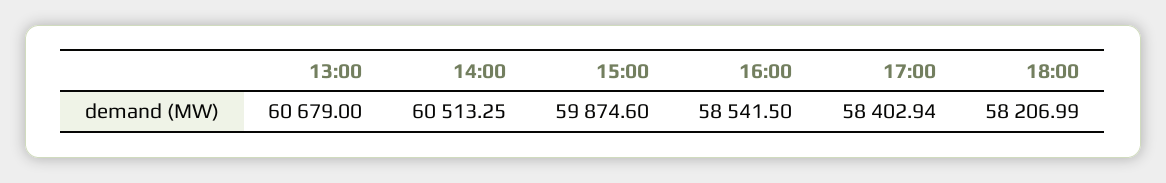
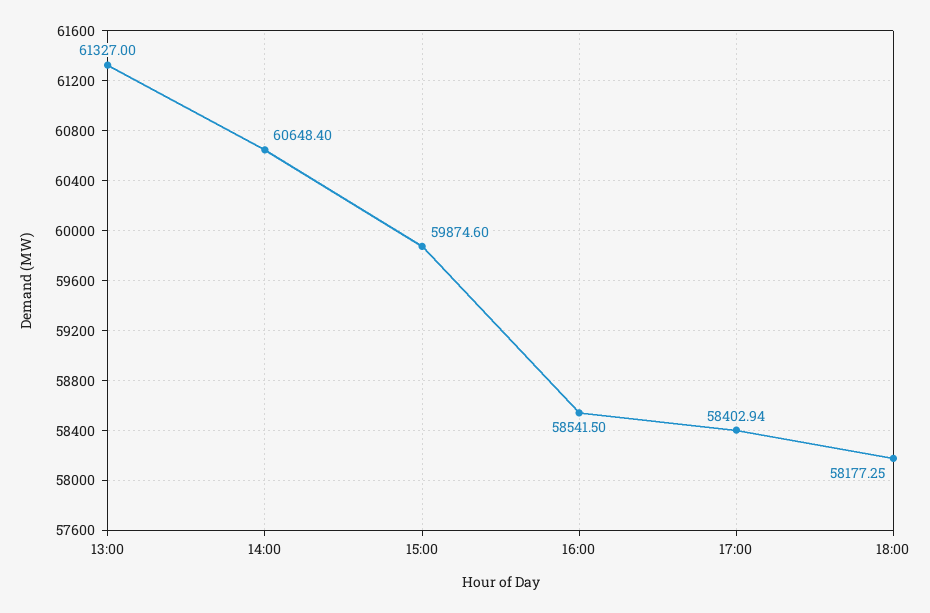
13:00: 60679 -> 61327
14:00: 60513.25 -> 60648.4
18:00: 58206.99 -> 58177.25

